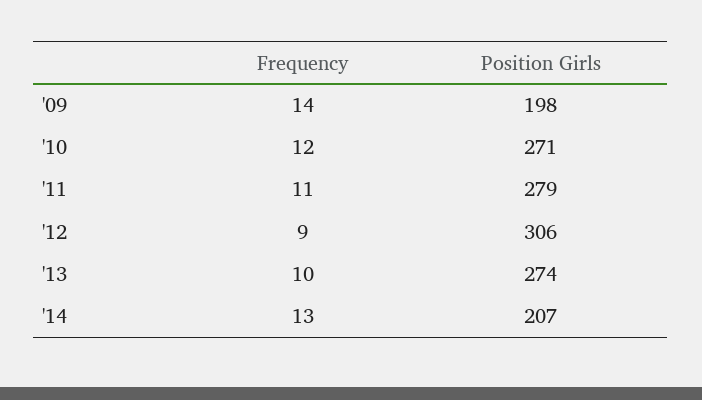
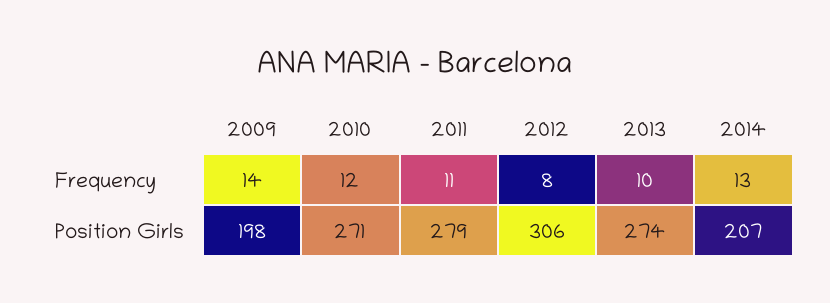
Frequency, '12: 9 -> 8

